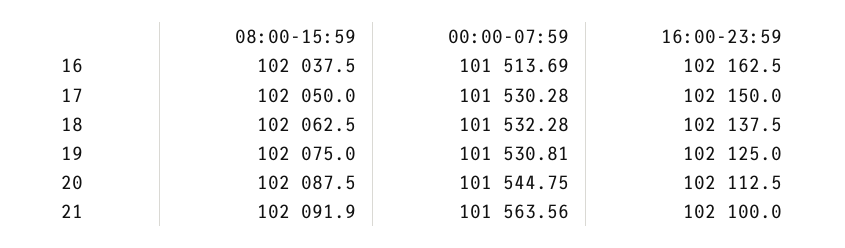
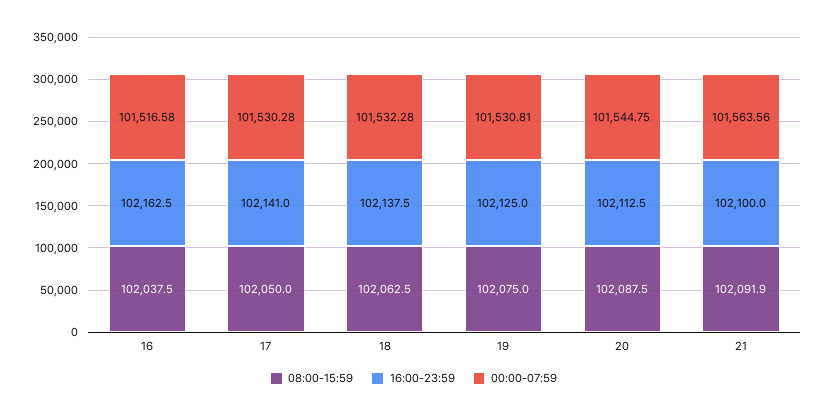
00:00-07:59, 16: 101513.69 -> 101516.58
16:00-23:59, 17: 102150 -> 102141

